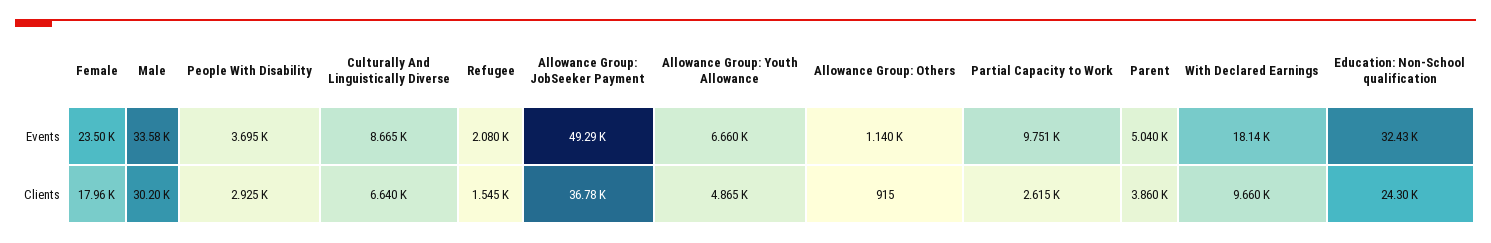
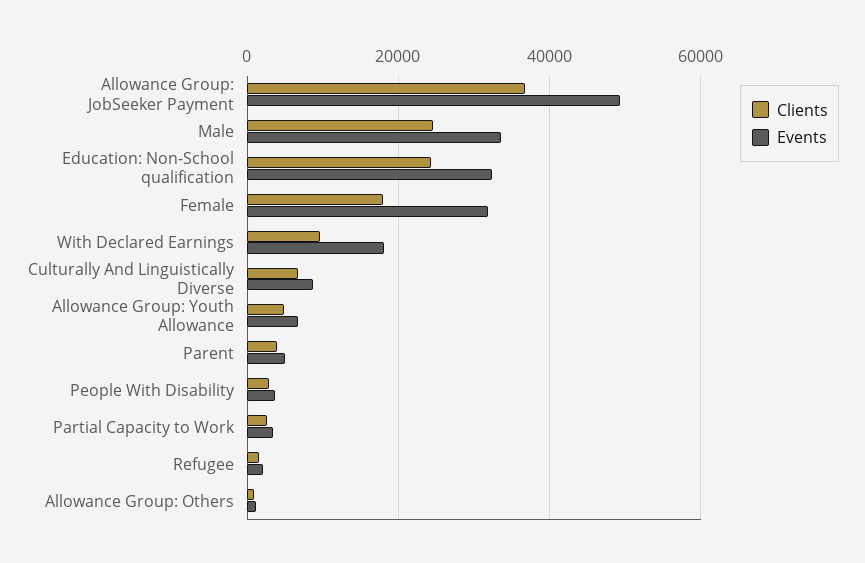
Events, Female: 23500 -> 32000
Events, Partial Capacity to Work: 9751 -> 4000
Clients, Male: 30200 -> 24000

